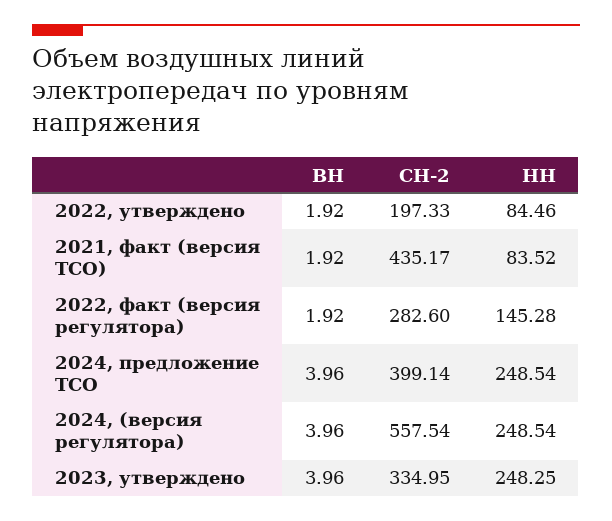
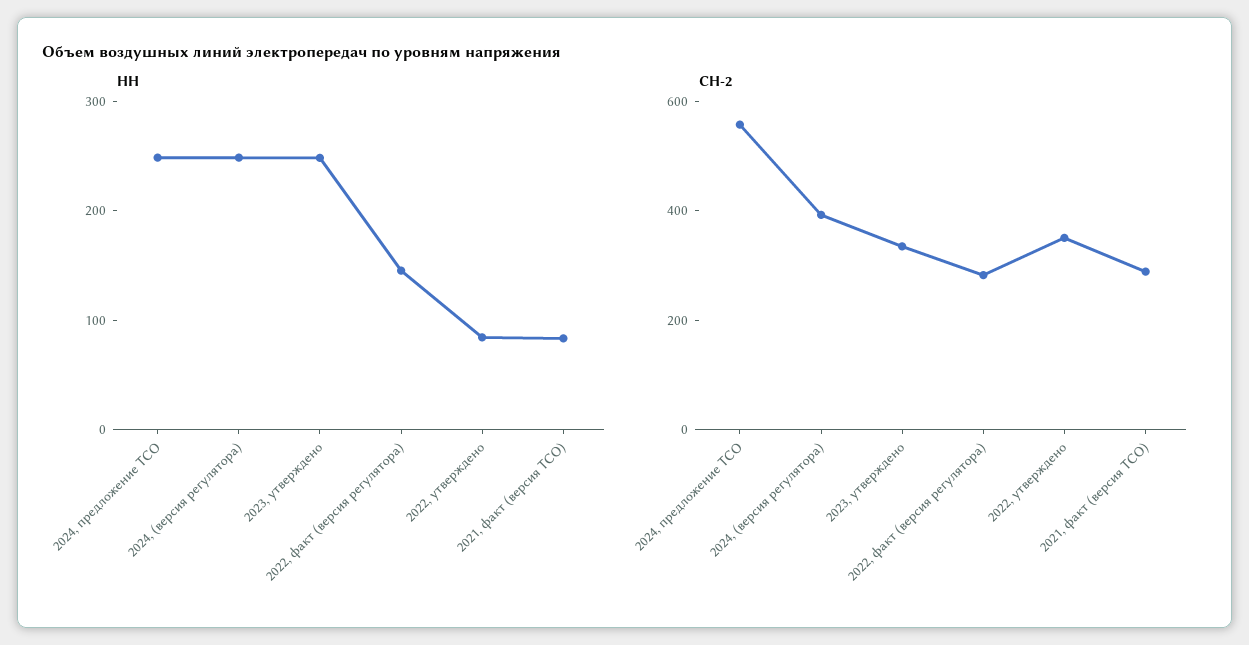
ВН, 2022, утверждено: 1.92 -> none
СН-2, 2022, утверждено: 197.33 -> 350
ВН, 2021, факт (версия ТСО): 1.92 -> none
СН-2, 2021, факт (версия ТСО): 435.17 -> 300
ВН, 2022, факт (версия регулятора): 1.92 -> none
ВН, 2024, предложение ТСО: 3.96 -> none
СН-2, 2024, предложение ТСО: 399.14 -> 550
ВН, 2024, (версия регулятора): 3.96 -> none
СН-2, 2024, (версия регулятора): 557.54 -> 400
ВН, 2023, утверждено: 3.96 -> none

